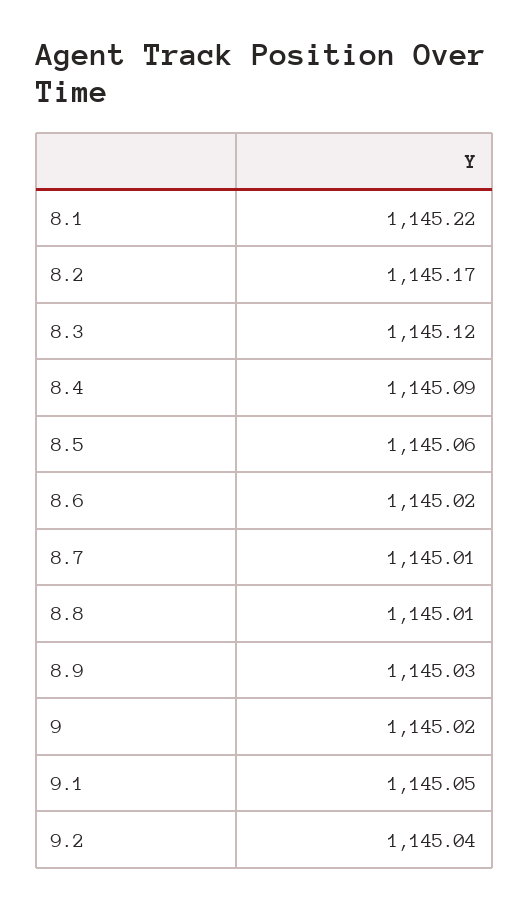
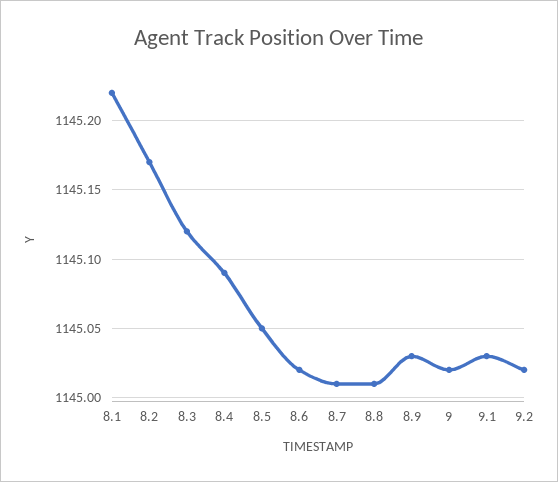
8.5: 1145.06 -> 1145.05
9.1: 1145.05 -> 1145.03
9.2: 1145.04 -> 1145.02

